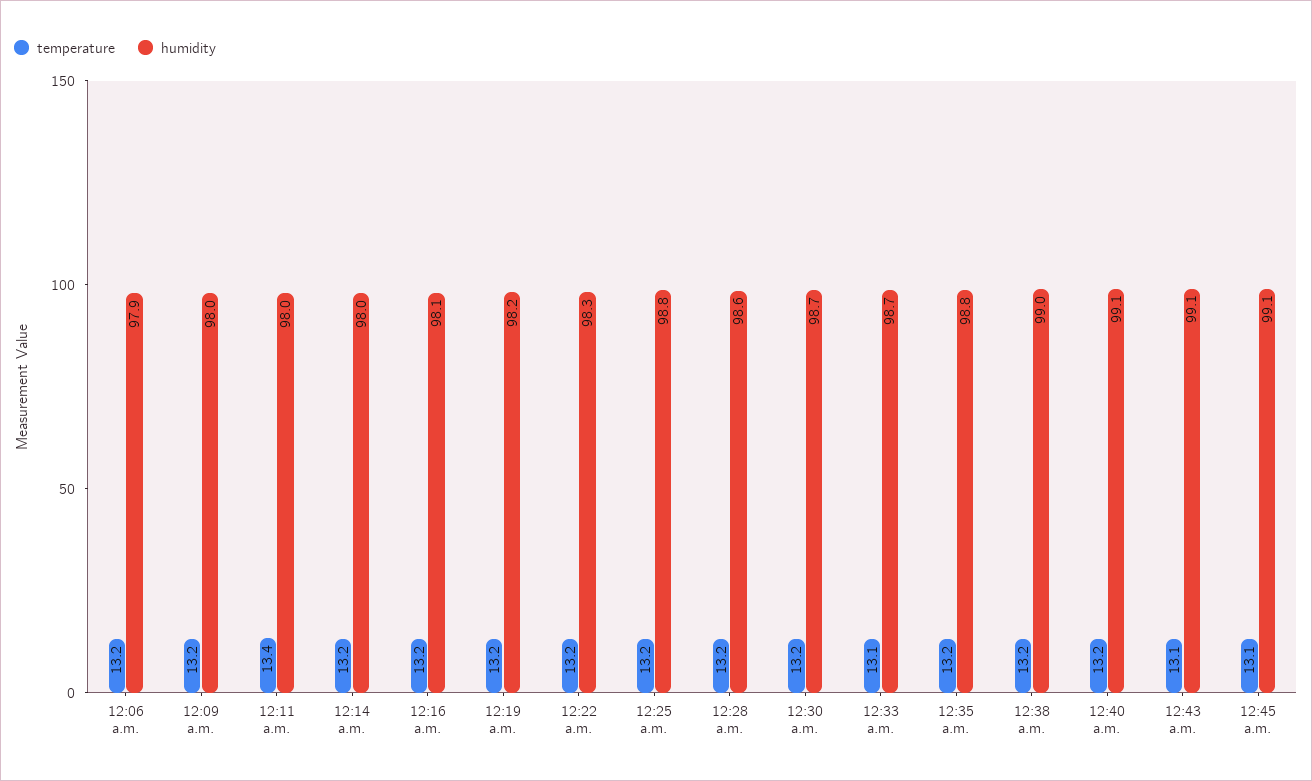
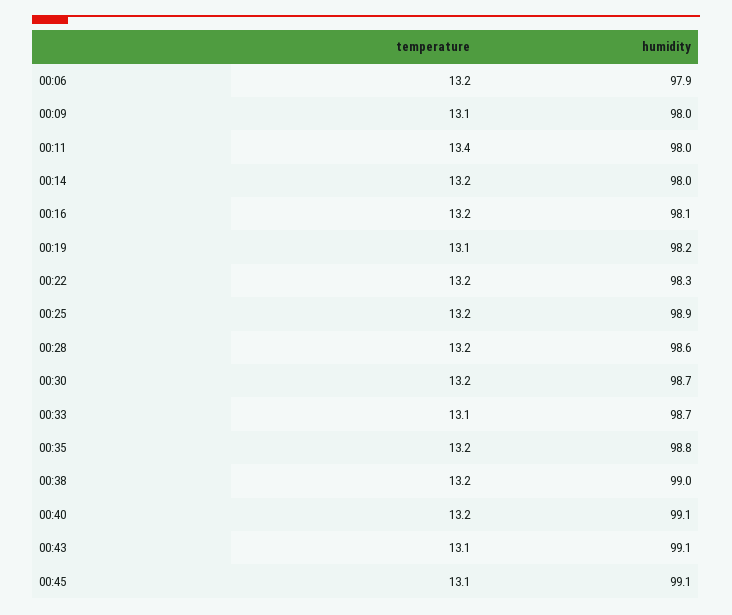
temperature, 12:09 a.m.: 13.2 -> 13.1
temperature, 12:19 a.m.: 13.2 -> 13.1
humidity, 12:25 a.m.: 98.8 -> 98.9

